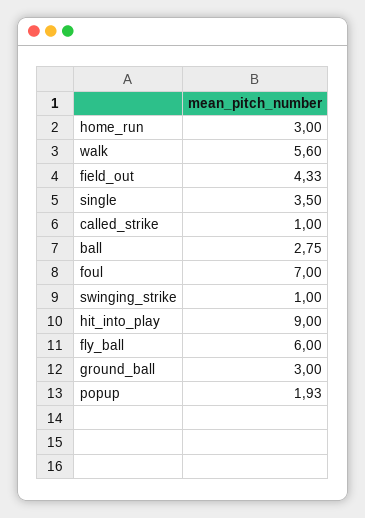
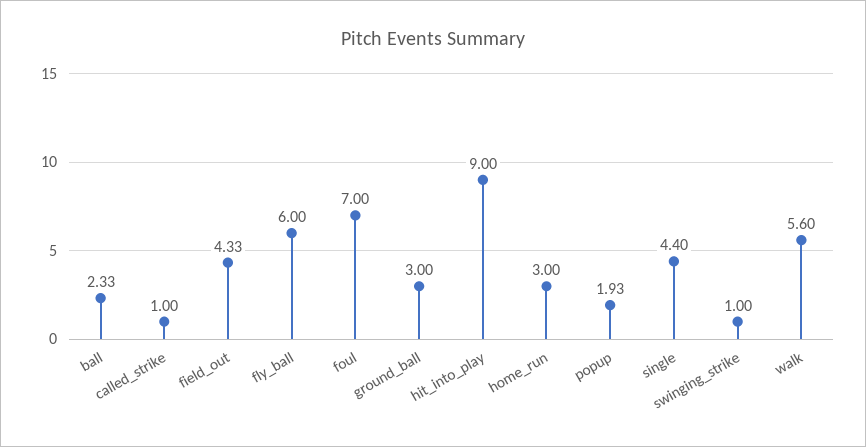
single: 3.5 -> 4.4
ball: 2.75 -> 2.33

